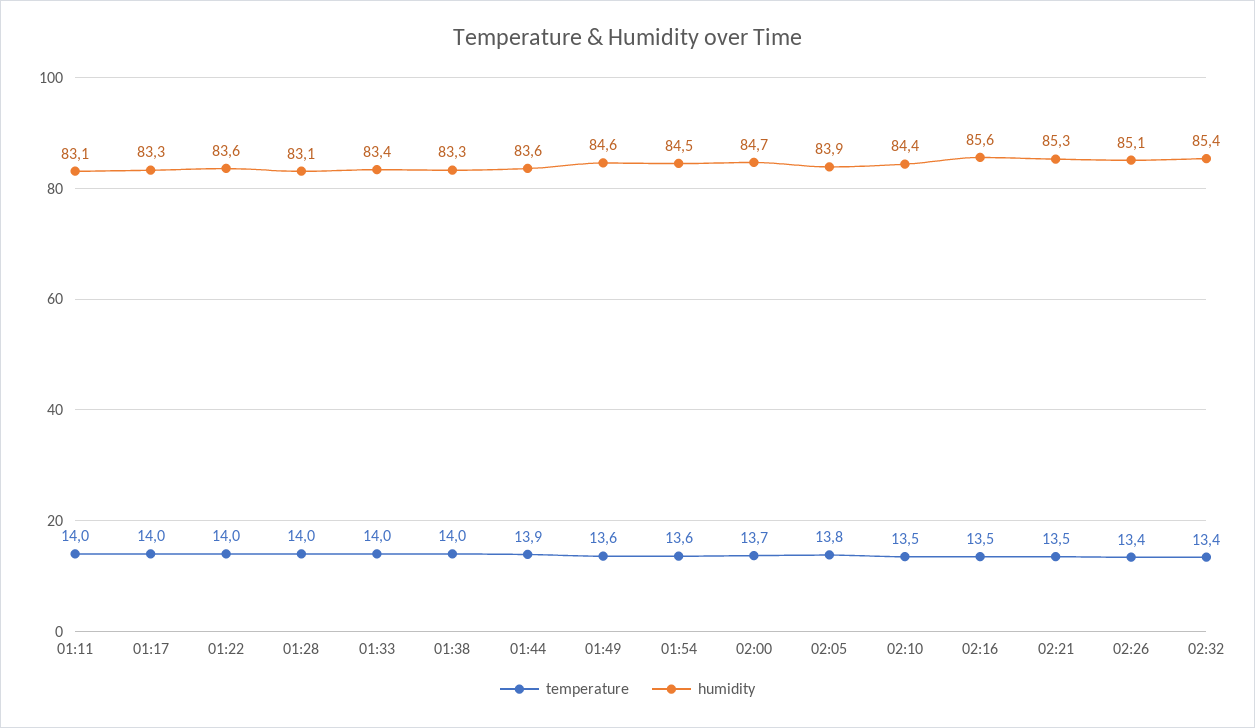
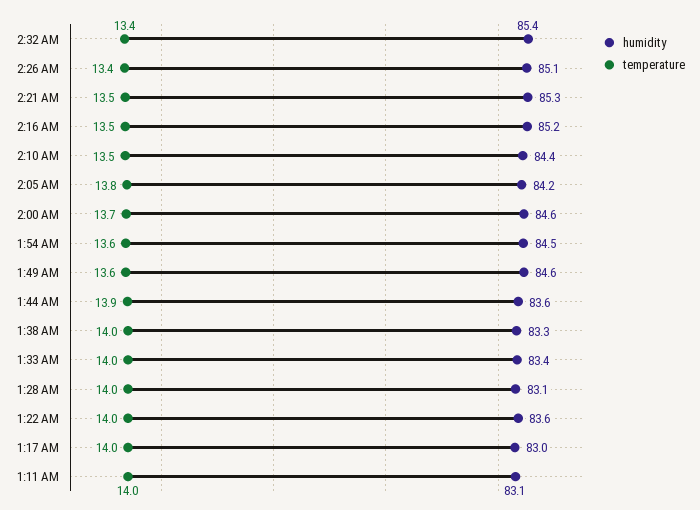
humidity, 01:17: 83.3 -> 83
humidity, 02:00: 84.7 -> 84.6
humidity, 02:05: 83.9 -> 84.2
humidity, 02:16: 85.6 -> 85.2

